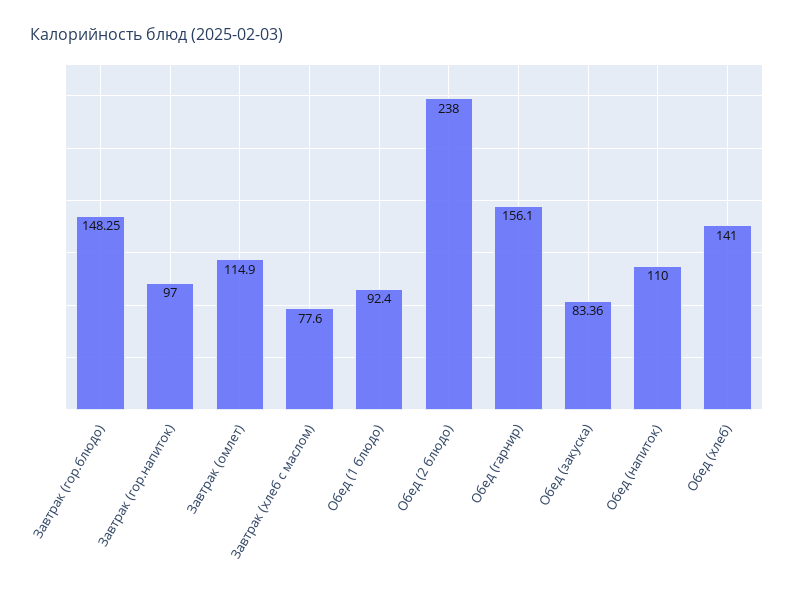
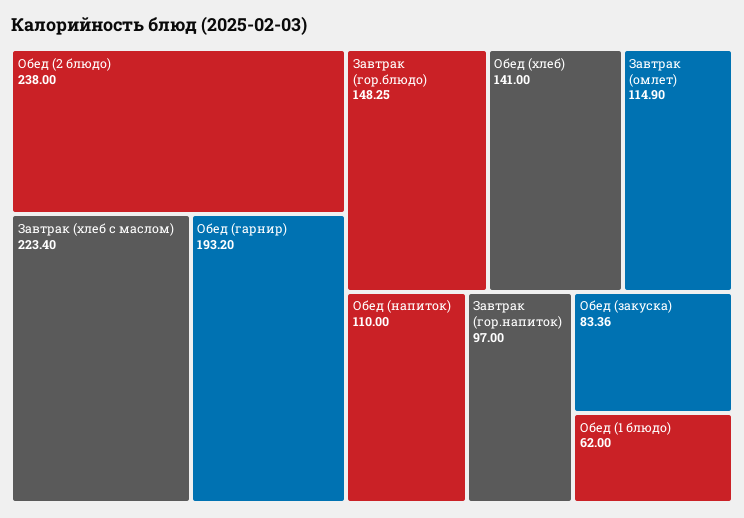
Завтрак (хлеб с маслом): 77.6 -> 223.4
Обед (1 блюдо): 92.4 -> 62
Обед (гарнир): 156.1 -> 193.2

